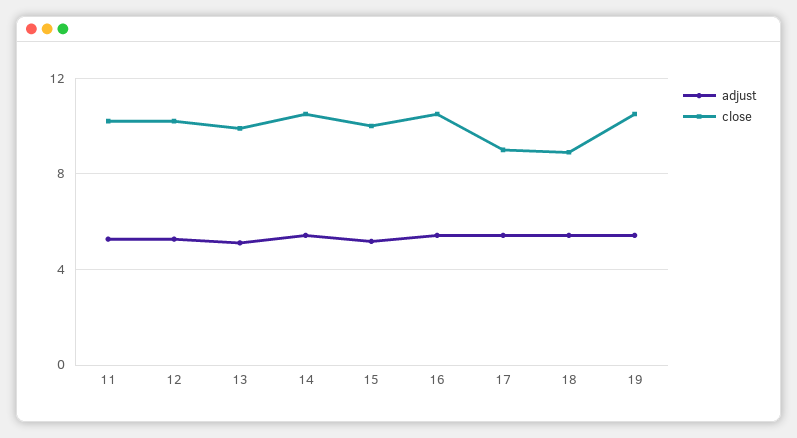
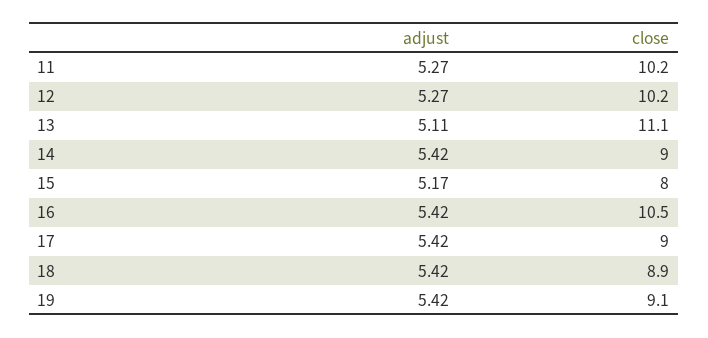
close, 13: 10 -> 11.1
close, 14: 10.5 -> 9
close, 15: 10 -> 8
close, 19: 10.5 -> 9.1

